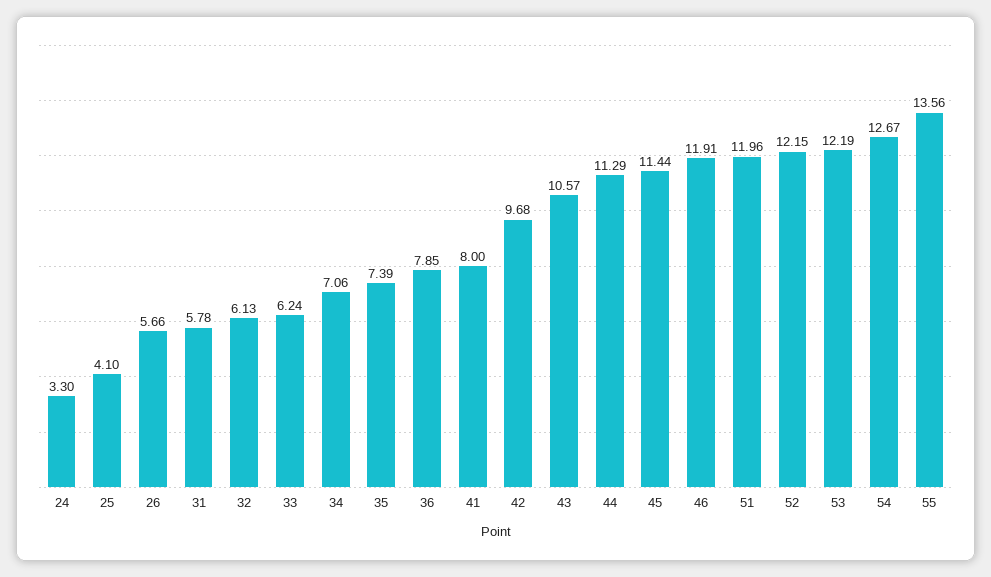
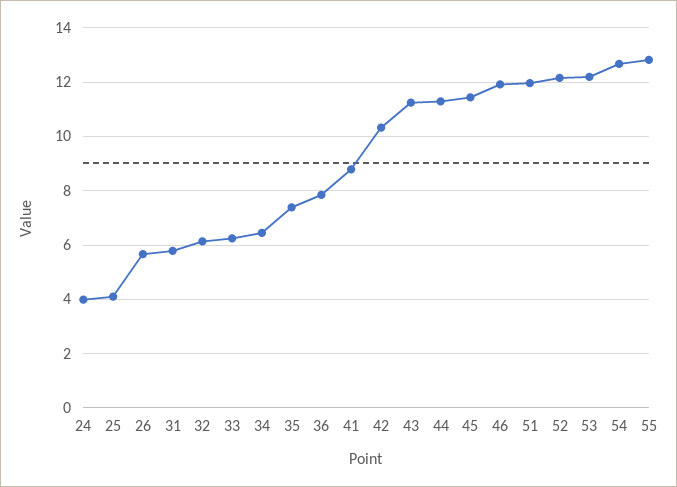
24: 3.3 -> 4
34: 7.06 -> 6.5
41: 8 -> 8.75
42: 9.68 -> 10.25
43: 10.57 -> 11.25
55: 13.56 -> 12.75

